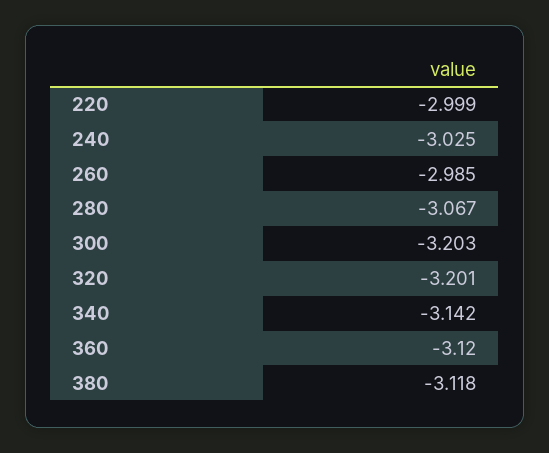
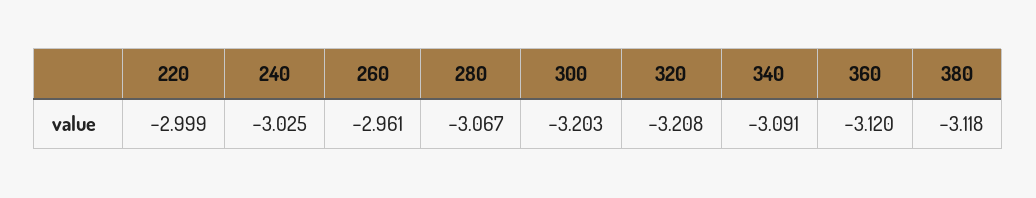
260: -2.985 -> -2.961
320: -3.201 -> -3.208
340: -3.142 -> -3.091

